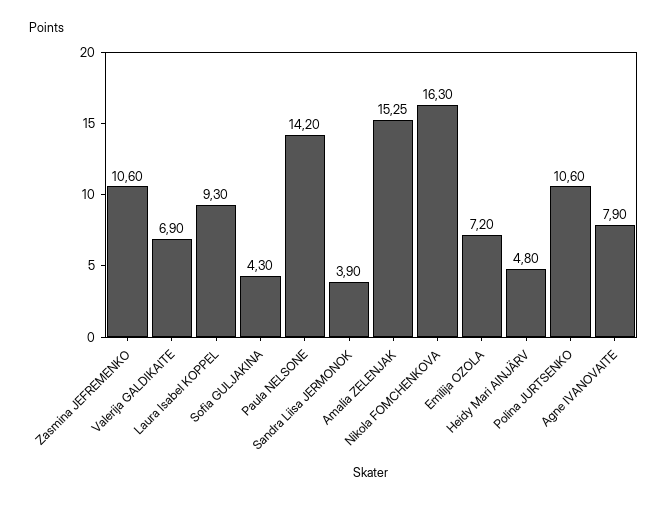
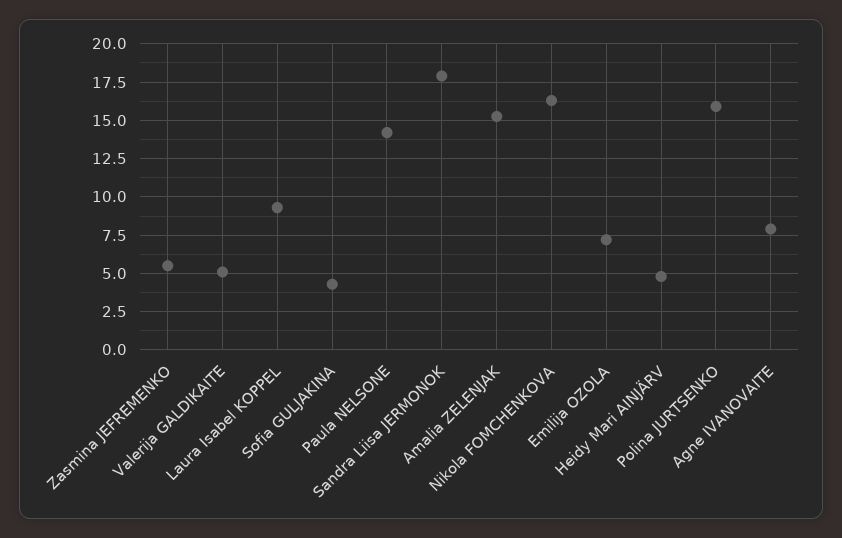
Zasmina JEFREMENKO: 10.6 -> 5.5
Valerija GALDIKAITE: 6.9 -> 5
Sandra Liisa JERMONOK: 3.9 -> 18
Polina JURTSENKO: 10.6 -> 16

